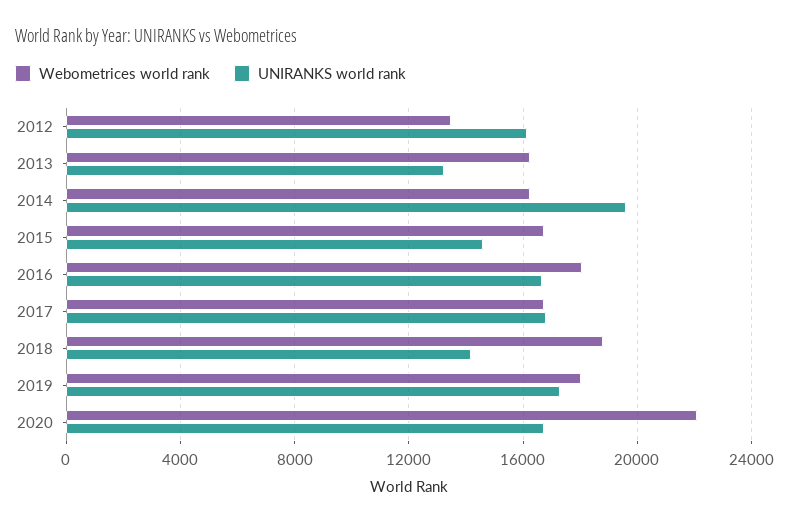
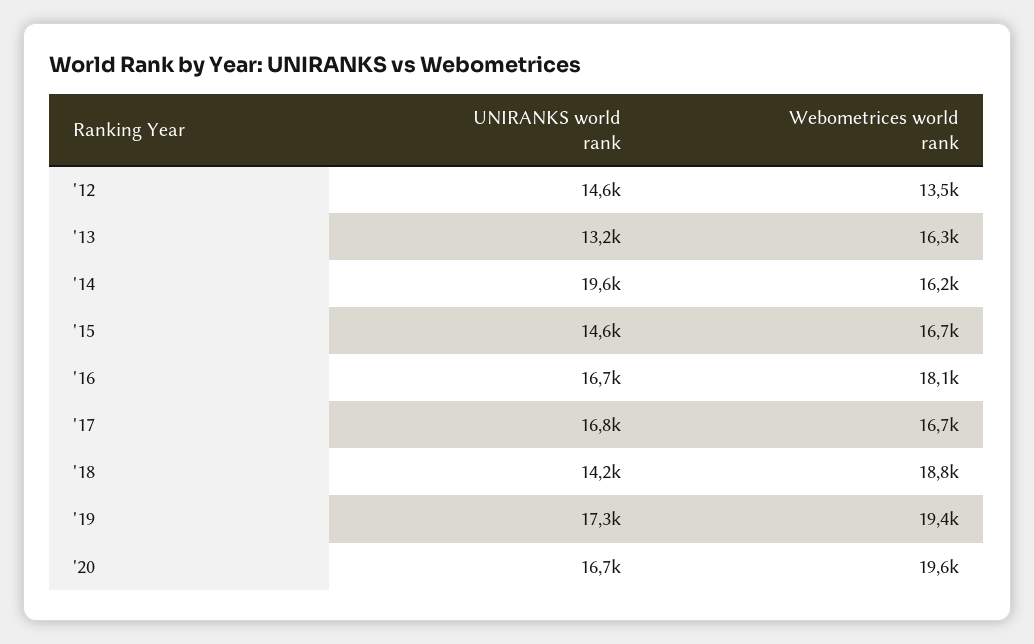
UNIRANKS world rank, 2012: 16000 -> 14600
Webometrices world rank, 2019: 18000 -> 19400
Webometrices world rank, 2020: 22000 -> 19600

